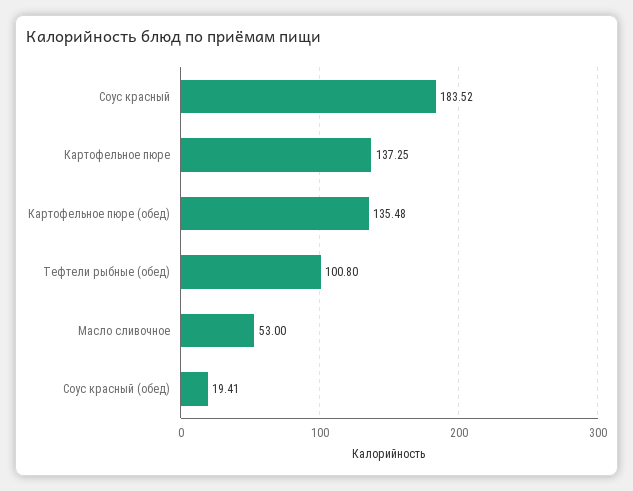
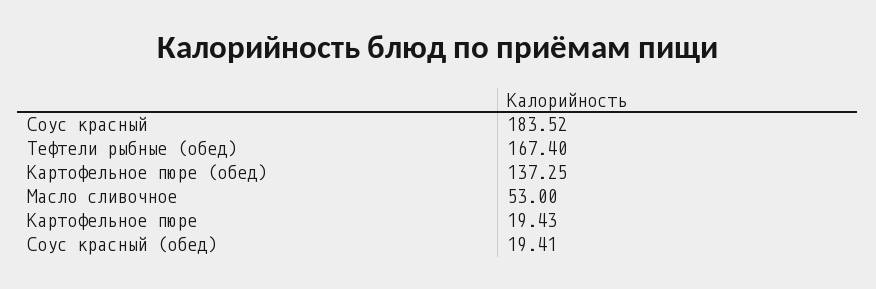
Картофельное пюре: 137.25 -> 19.43
Картофельное пюре (обед): 135.48 -> 137.25
Тефтели рыбные (обед): 100.8 -> 167.4

